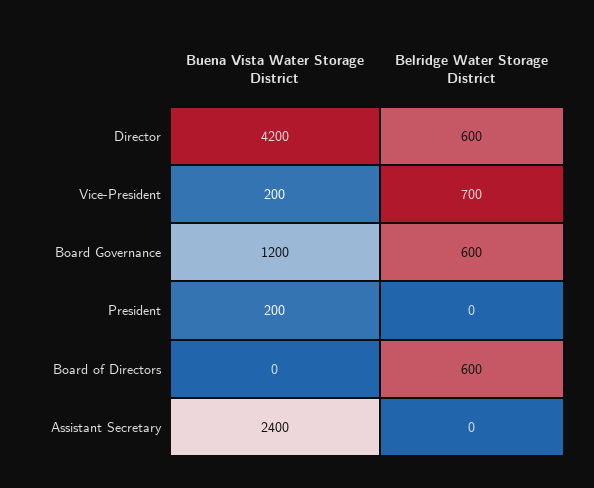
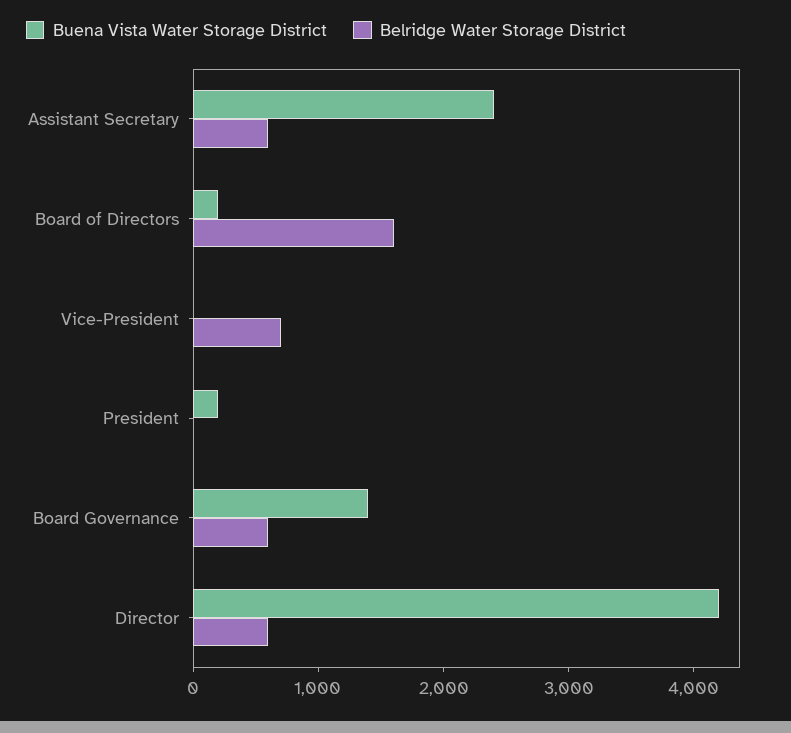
Buena Vista Water Storage District, Vice-President: 200 -> 0
Buena Vista Water Storage District, Board Governance: 1200 -> 1400
Buena Vista Water Storage District, Board of Directors: 0 -> 200
Belridge Water Storage District, Board of Directors: 600 -> 1600
Belridge Water Storage District, Assistant Secretary: 0 -> 600

